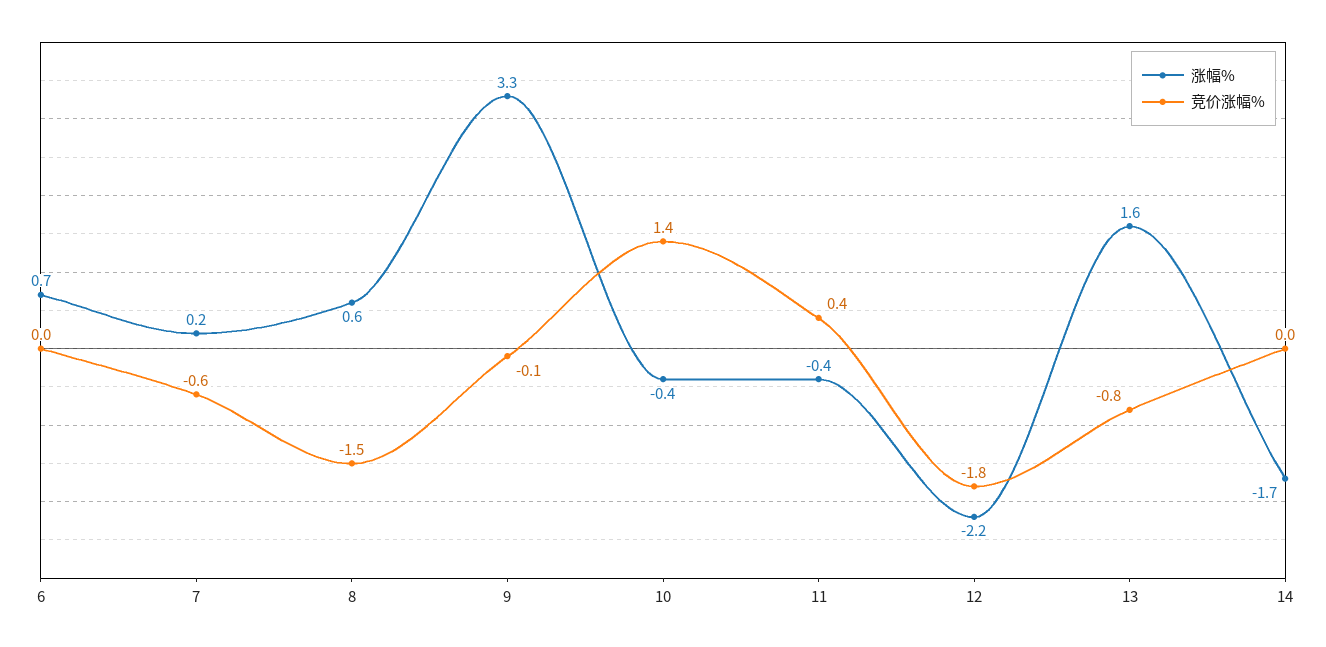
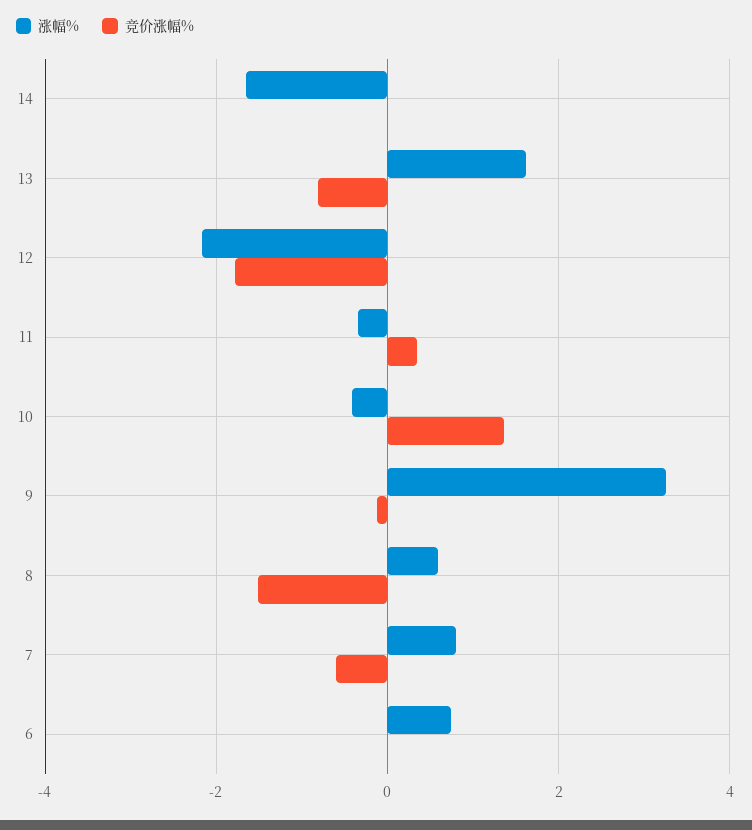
涨幅%, 7: 0.2 -> 0.8

